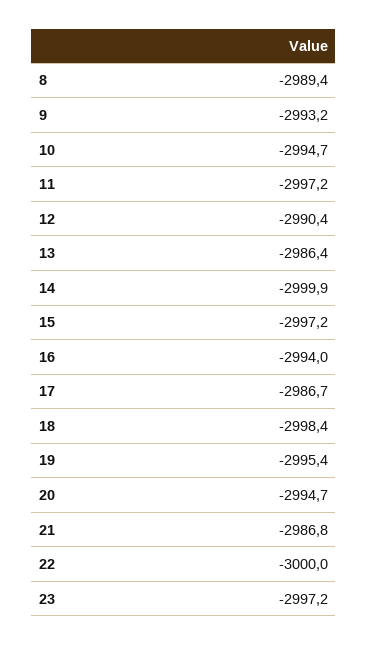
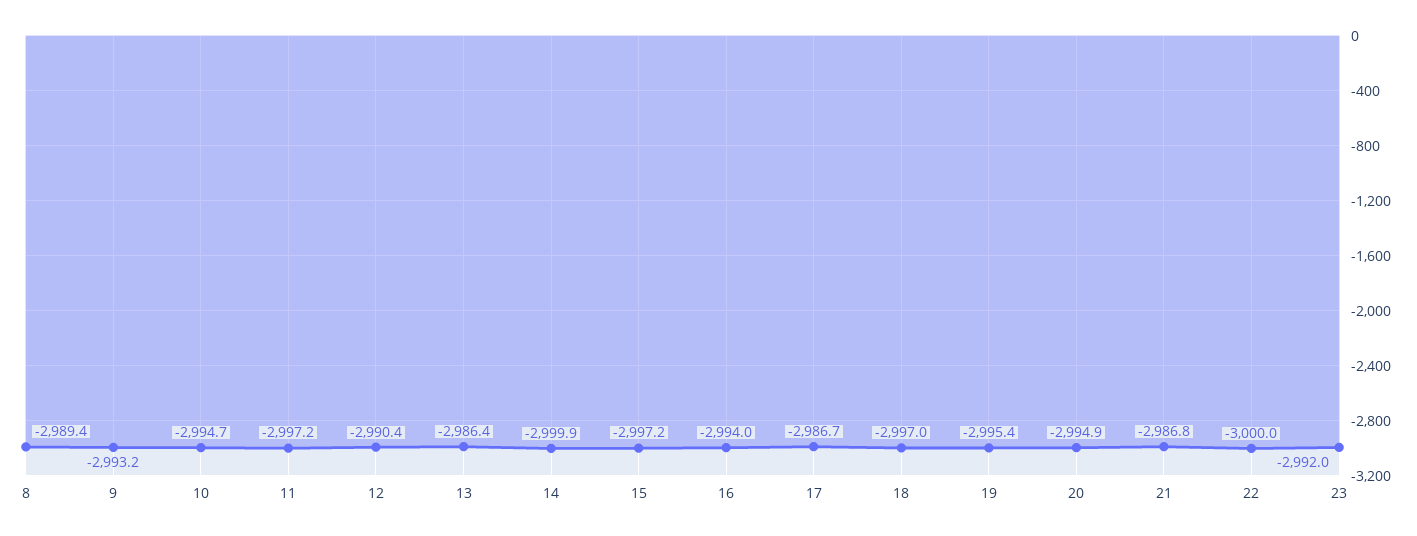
18: -2998.4 -> -2997
20: -2994.7 -> -2994.9
23: -2997.2 -> -2992

